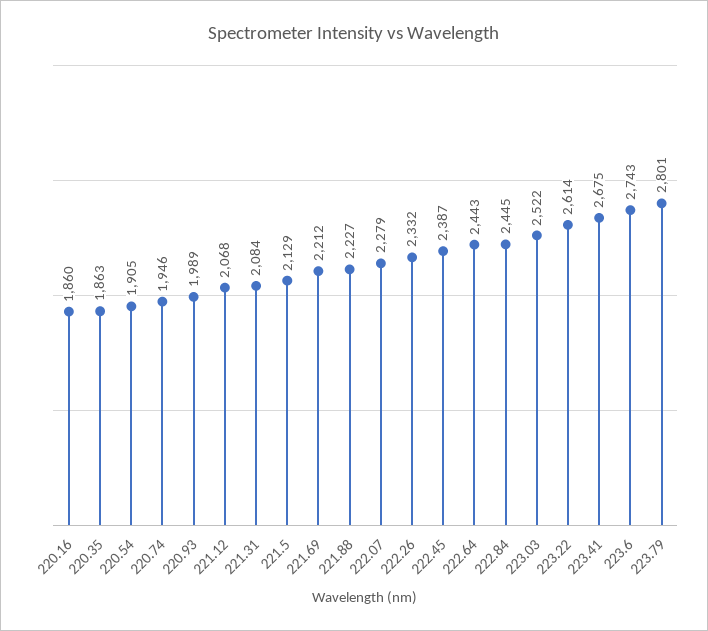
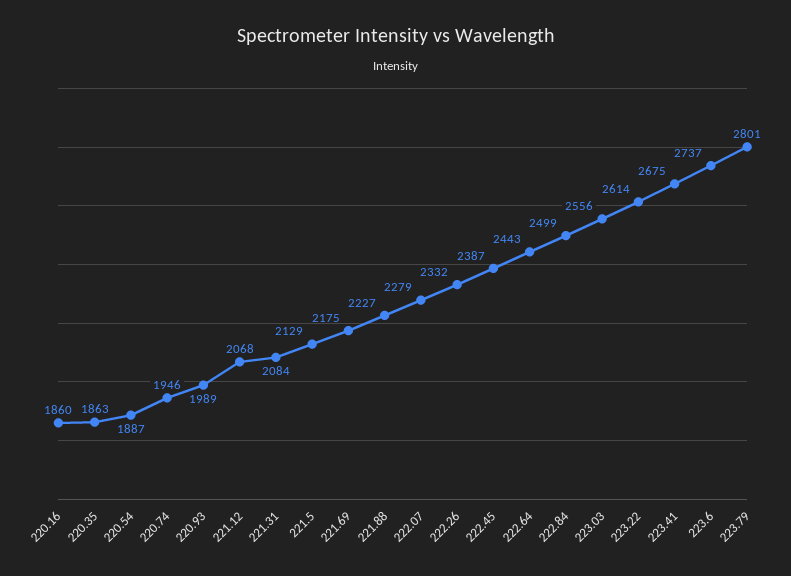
220.54: 1905 -> 1887
221.69: 2212 -> 2175
222.84: 2445 -> 2499
223.03: 2522 -> 2556
223.6: 2743 -> 2737

